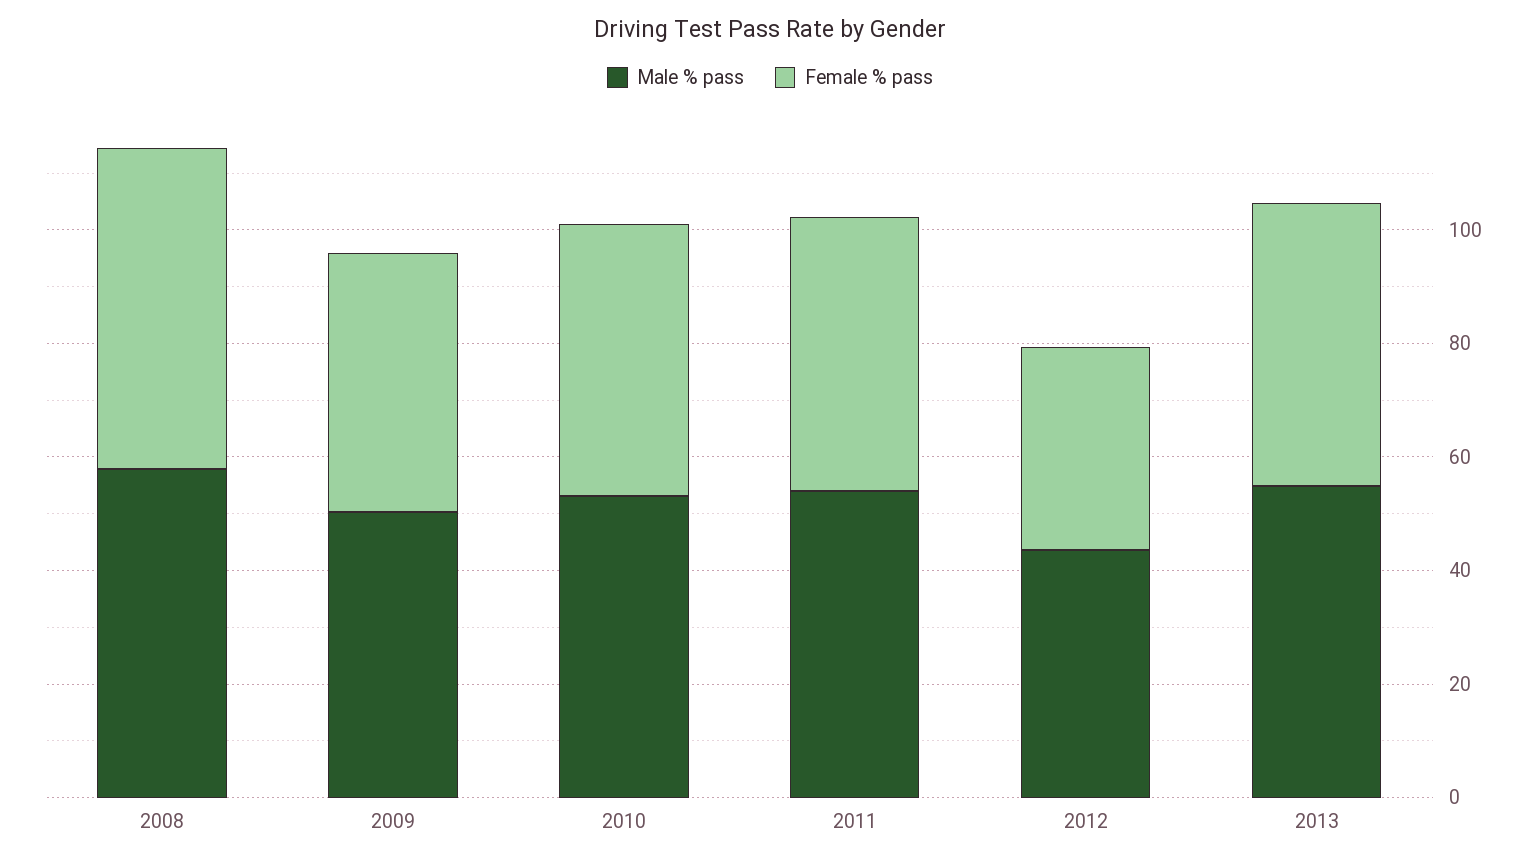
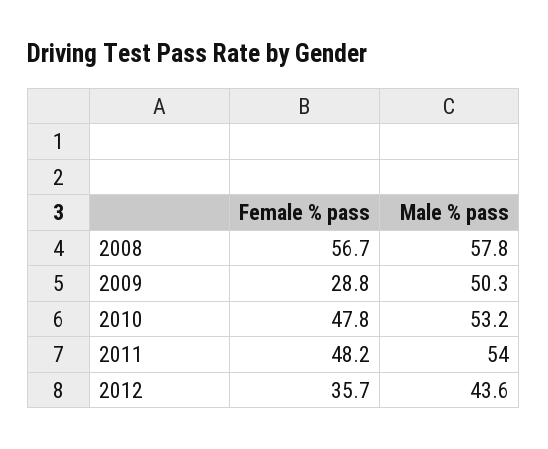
Female % pass, 2009: 45 -> 28.8
Male % pass, 2013: 55 -> none
Female % pass, 2013: 50 -> none

